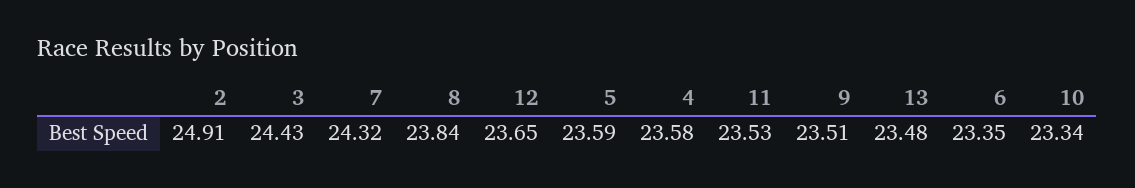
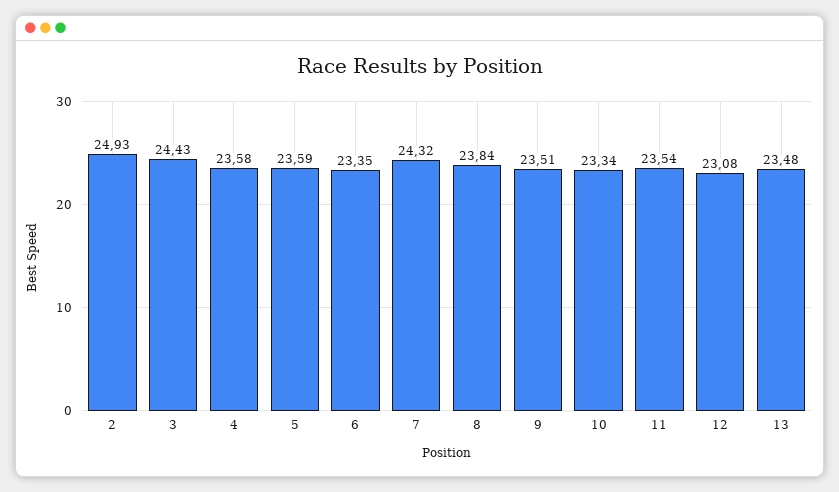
2: 24.91 -> 24.93
12: 23.65 -> 23.08
11: 23.53 -> 23.54

